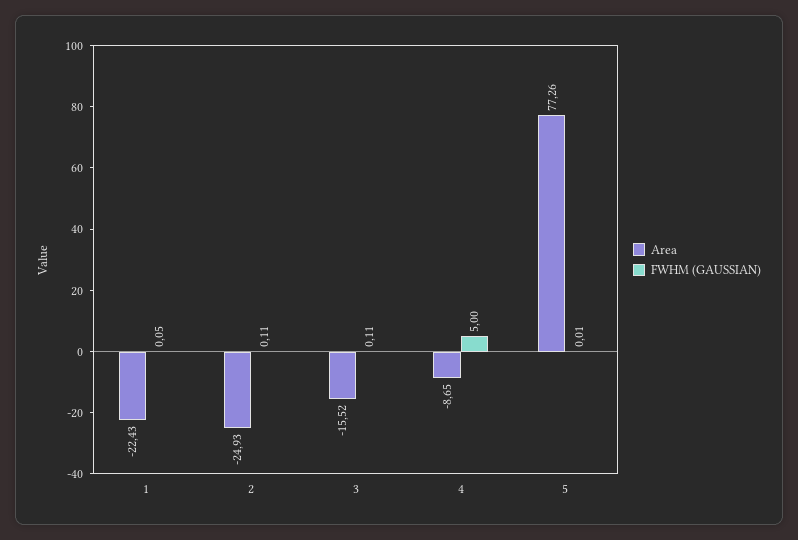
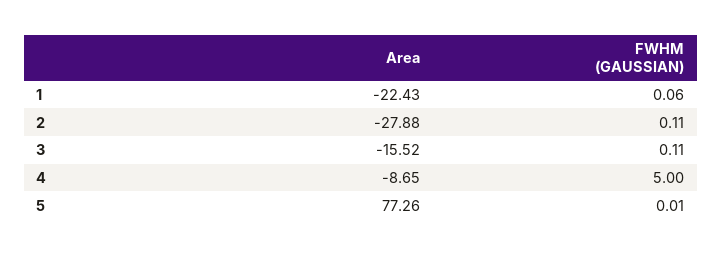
FWHM (GAUSSIAN), 1: 0.05 -> 0.06
Area, 2: -24.93 -> -27.88

